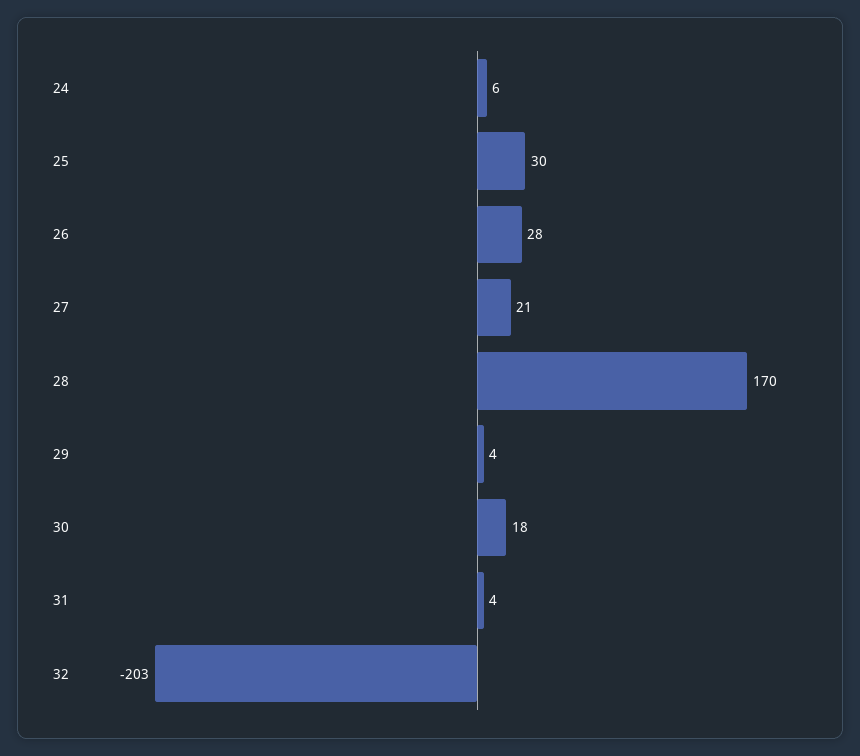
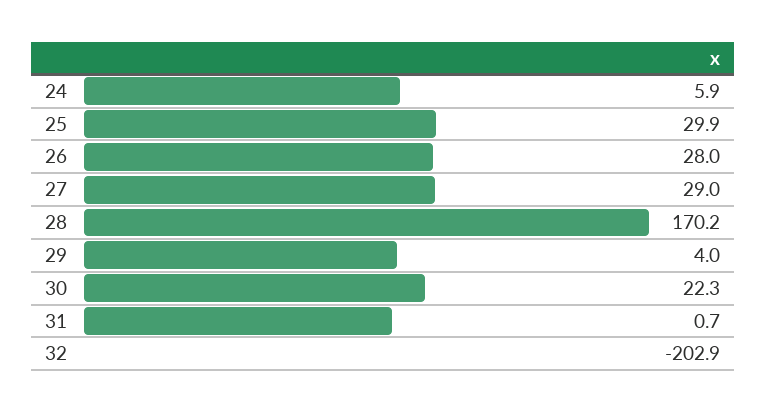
27: 21 -> 29
30: 18 -> 22.3
31: 4 -> 0.7

